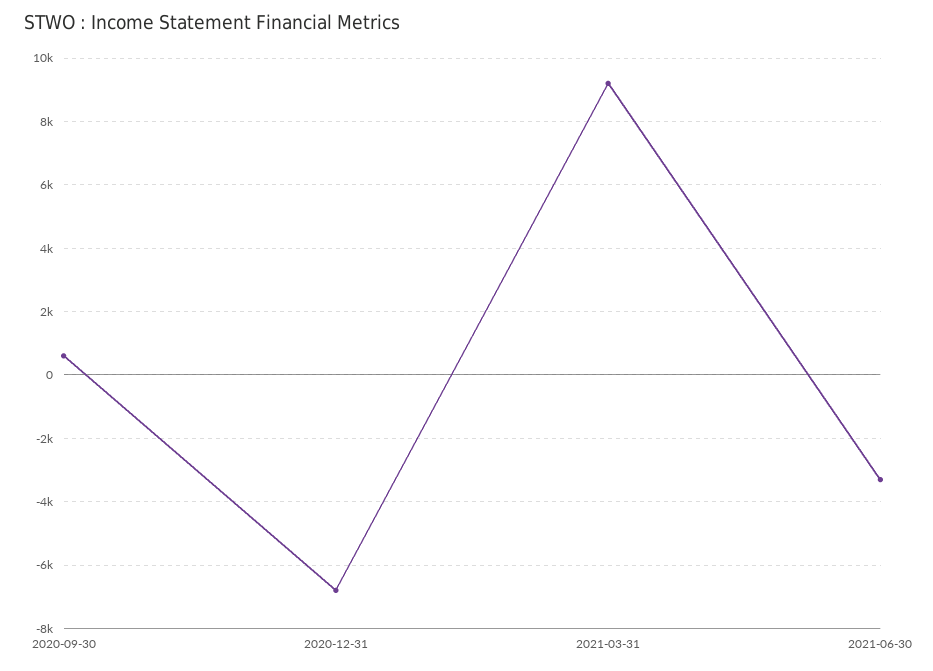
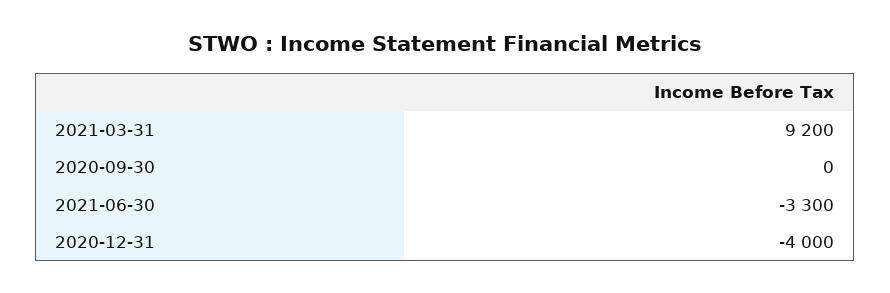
2020-09-30: 600 -> 0
2020-12-31: -6800 -> -4000

